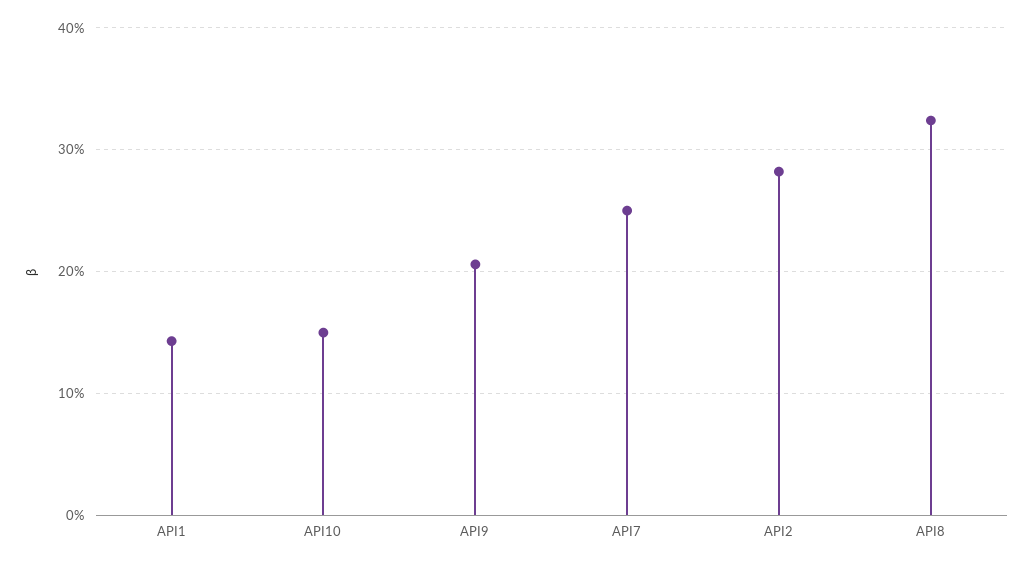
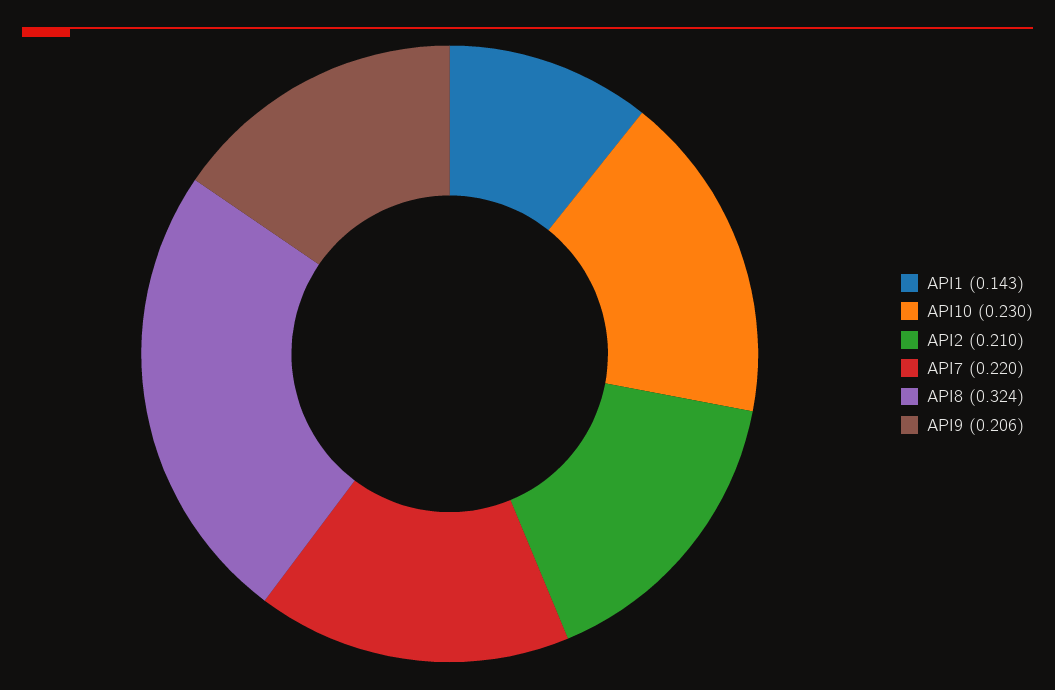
API10: 0.15 -> 0.23
API7: 0.25 -> 0.22
API2: 0.28 -> 0.21

